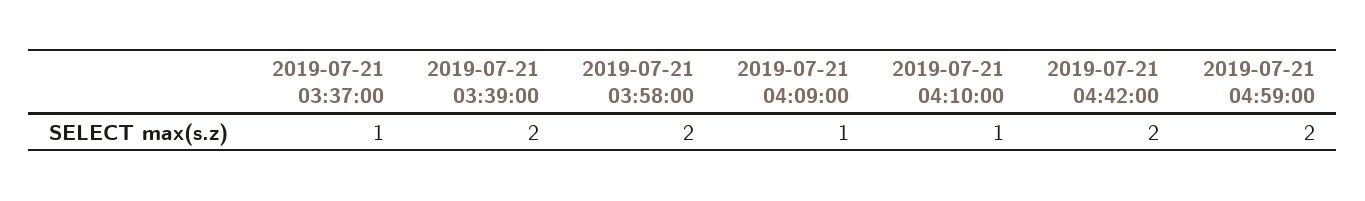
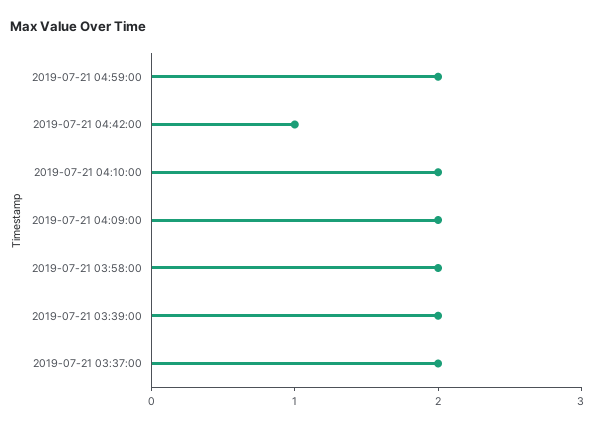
2019-07-21 03:37:00: 1 -> 2
2019-07-21 04:09:00: 1 -> 2
2019-07-21 04:10:00: 1 -> 2
2019-07-21 04:42:00: 2 -> 1

